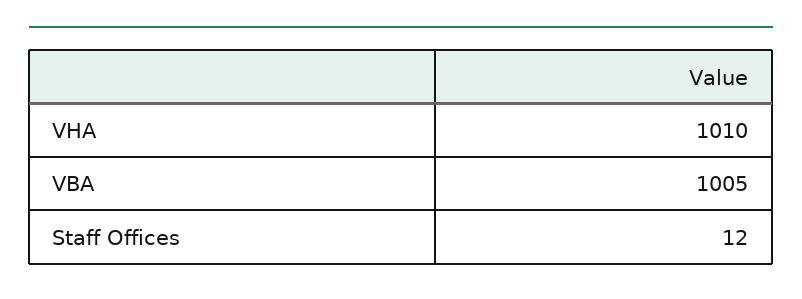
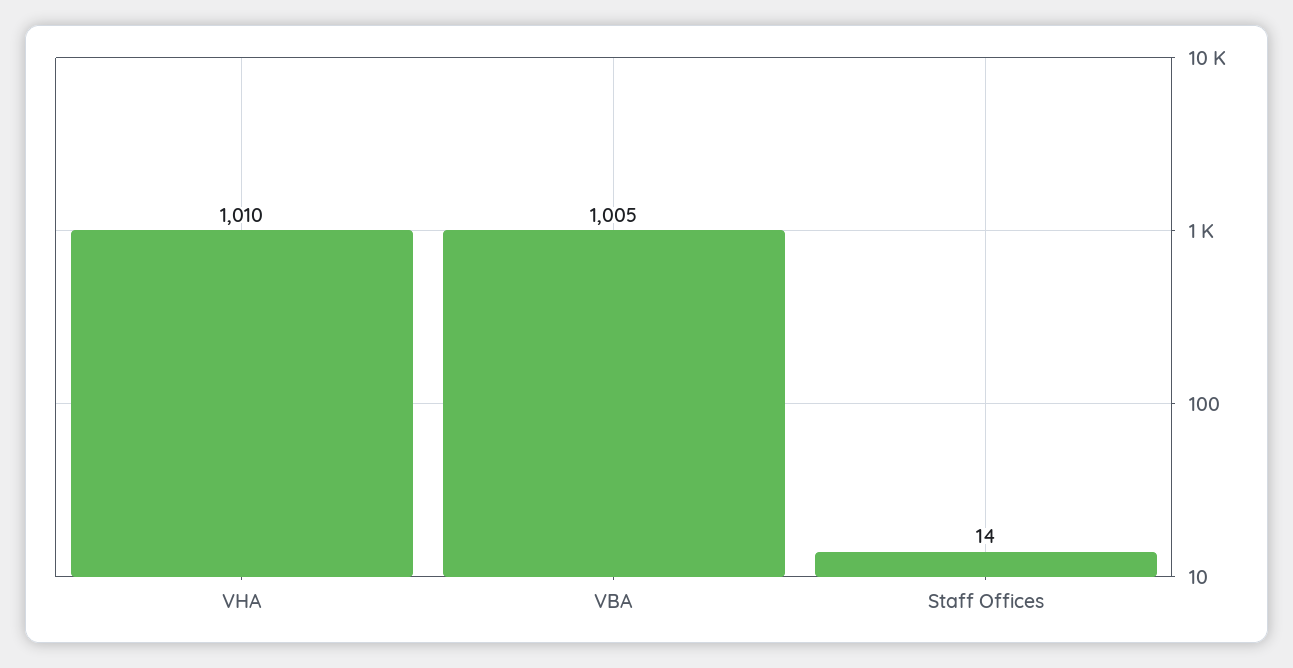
Staff Offices: 12 -> 14

